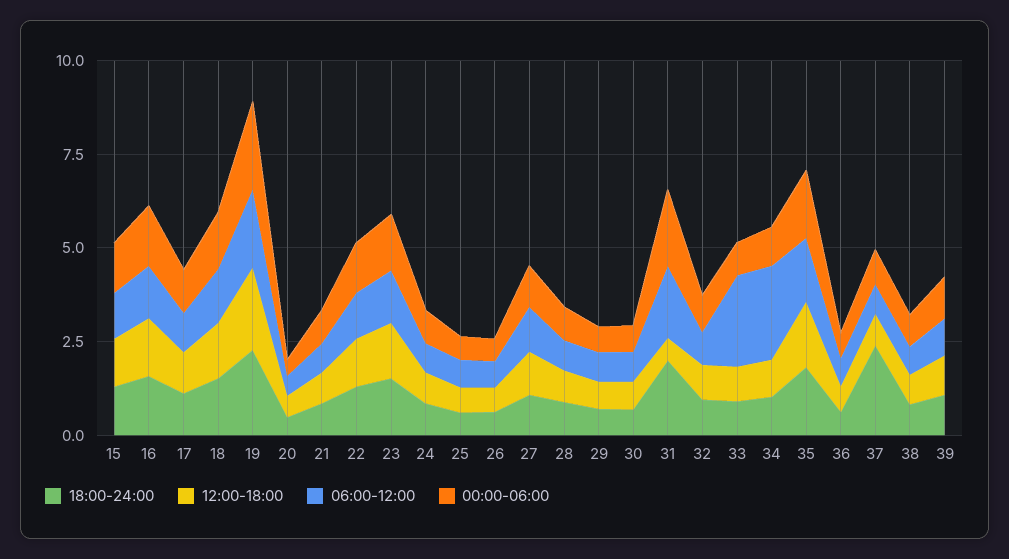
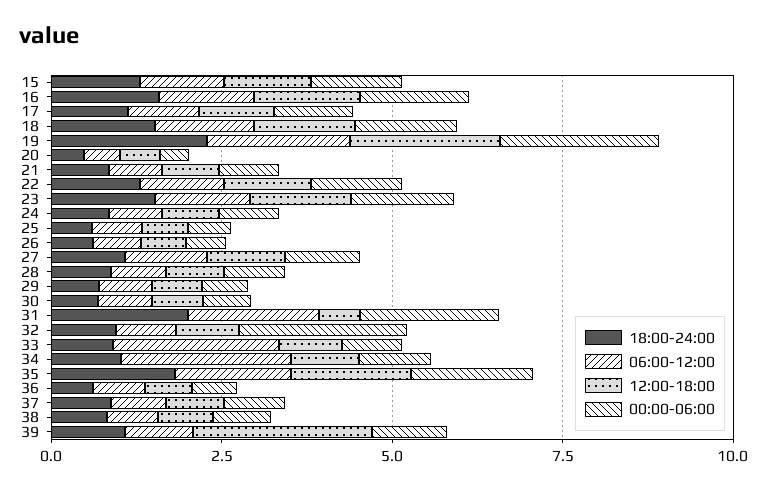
00:00-06:00, 32: 1 -> 2.5
18:00-24:00, 37: 2.5 -> 1
12:00-18:00, 39: 1 -> 2.5

